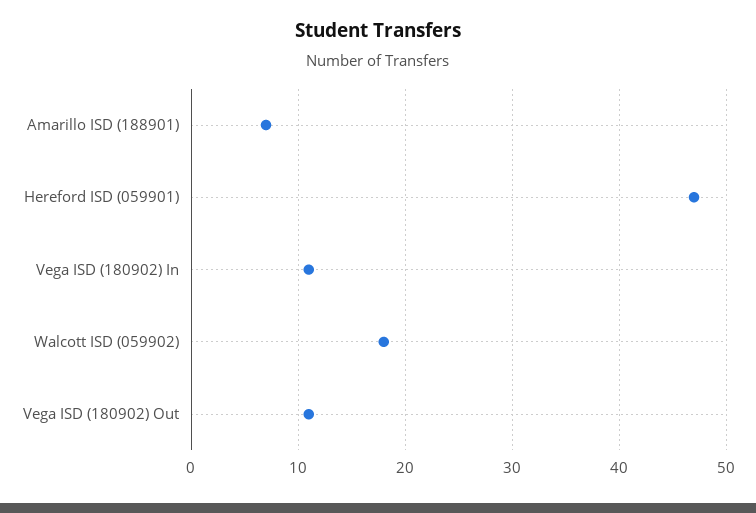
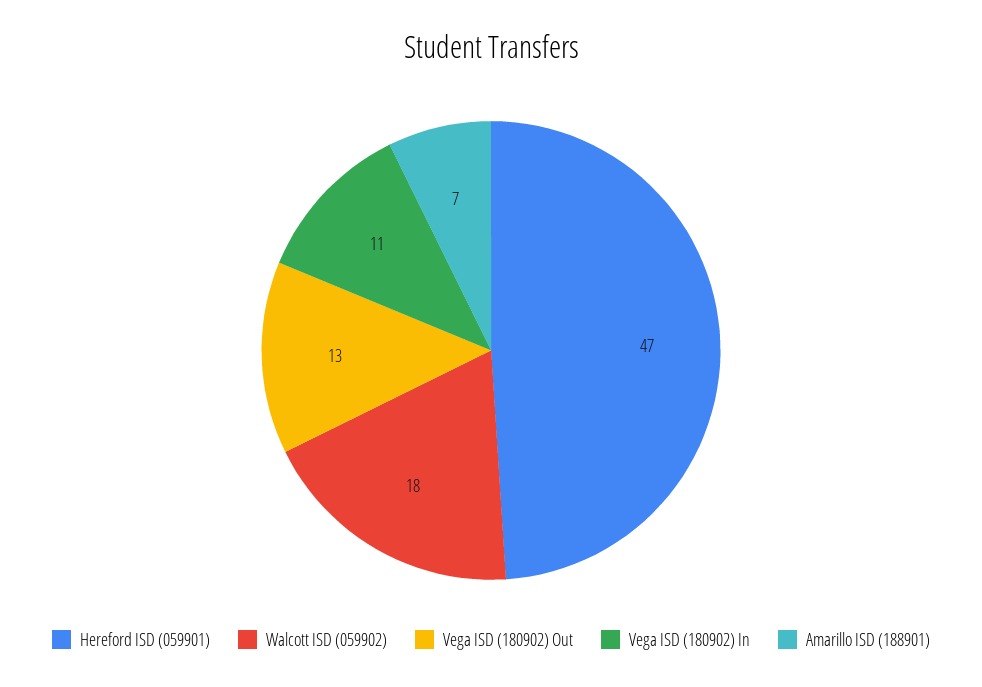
Vega ISD (180902) Out: 11 -> 13

